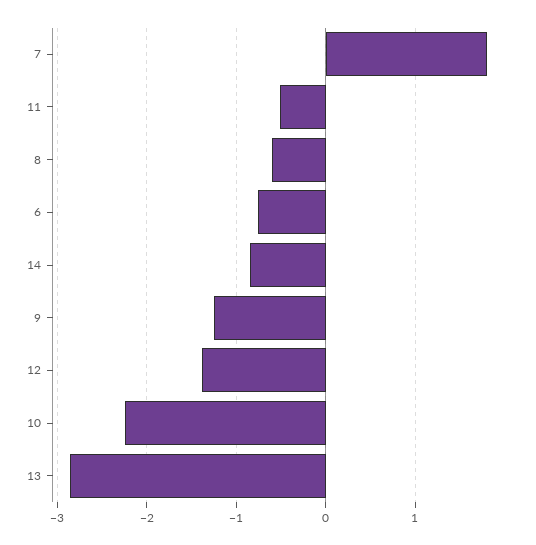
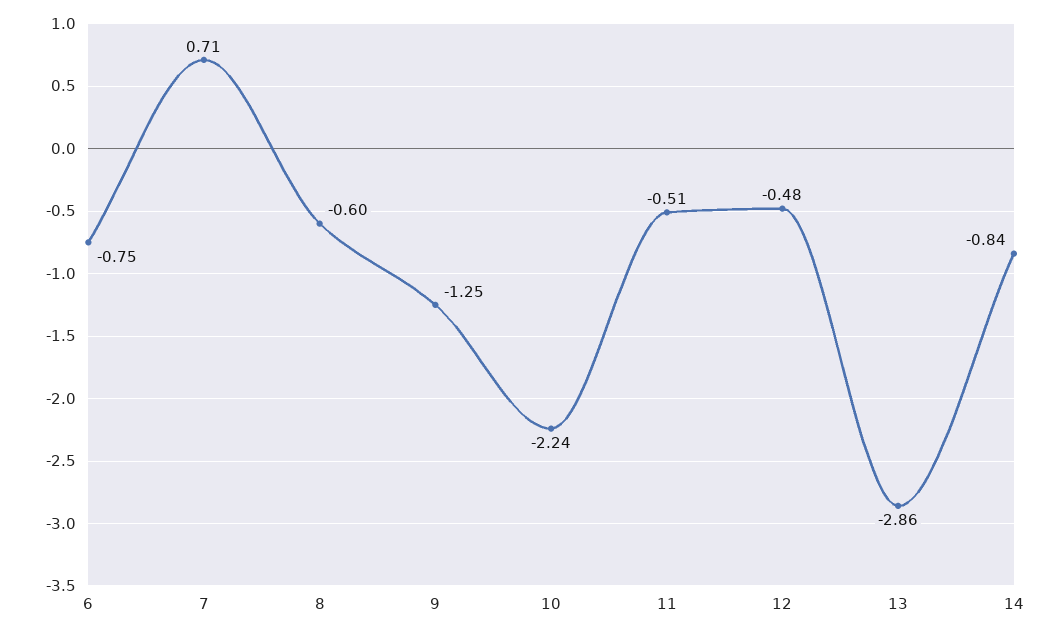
7: 1.8 -> 0.71
12: -1.4 -> -0.48

